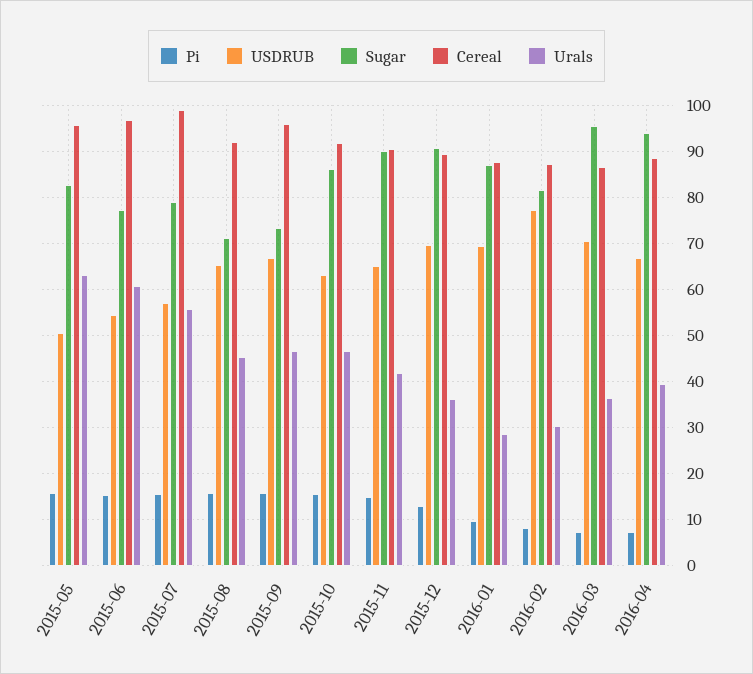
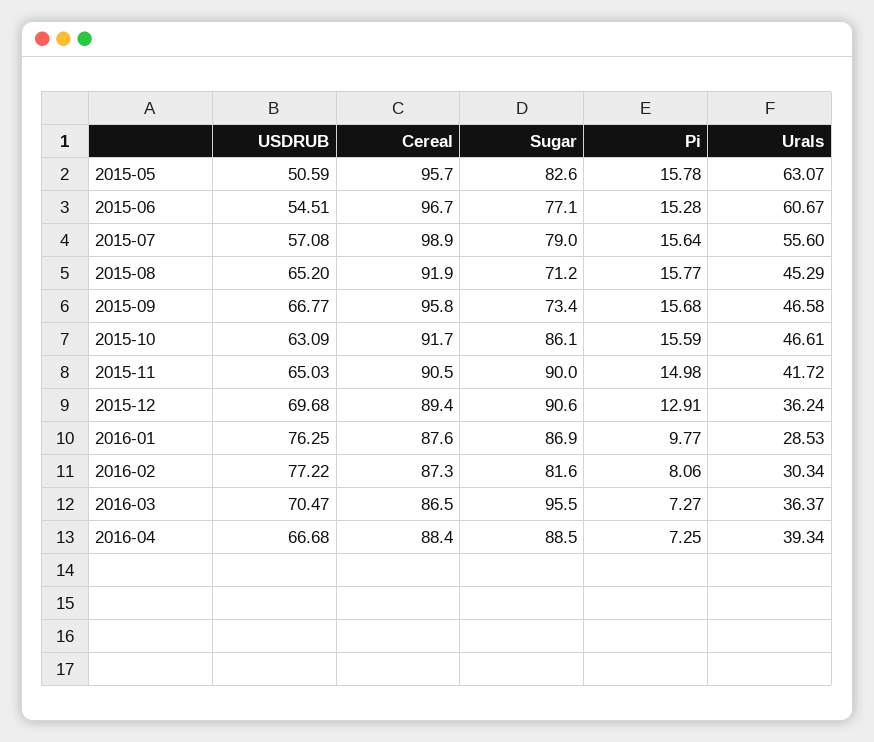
USDRUB, 2016-01: 70 -> 76.25
Sugar, 2016-04: 94 -> 88.5

